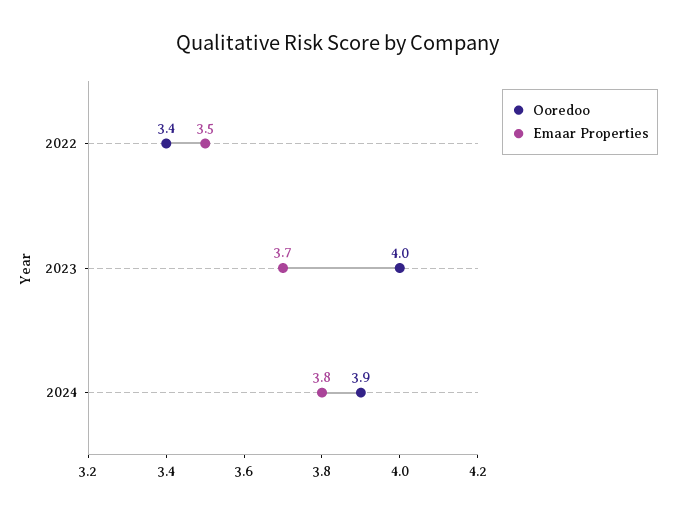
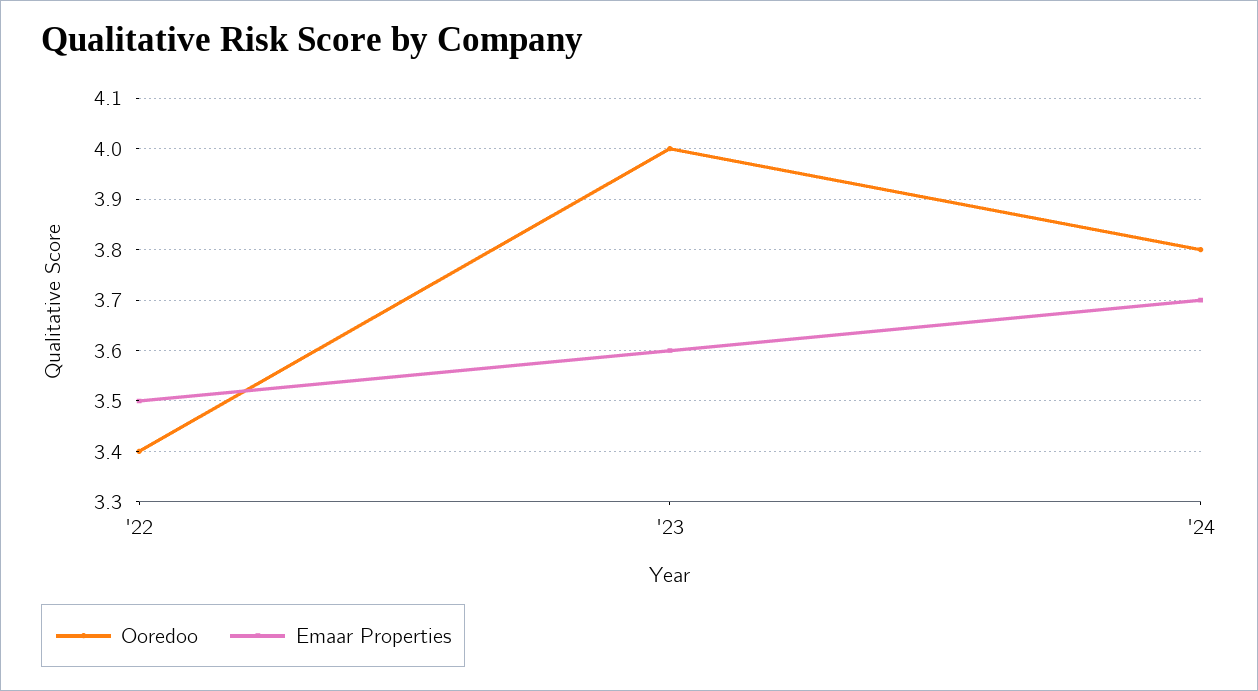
Emaar Properties, 2023: 3.7 -> 3.6
Ooredoo, 2024: 3.9 -> 3.8
Emaar Properties, 2024: 3.8 -> 3.7

